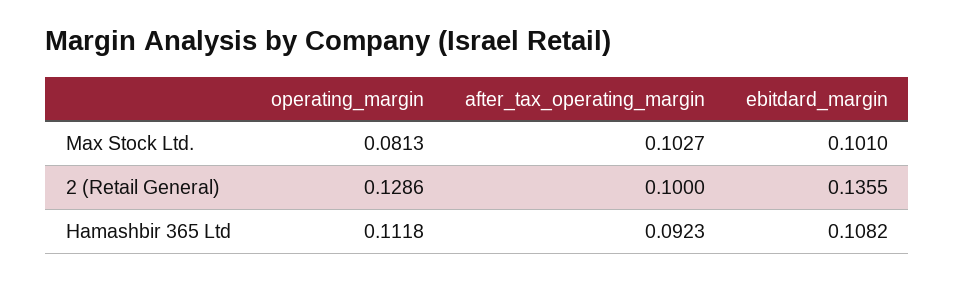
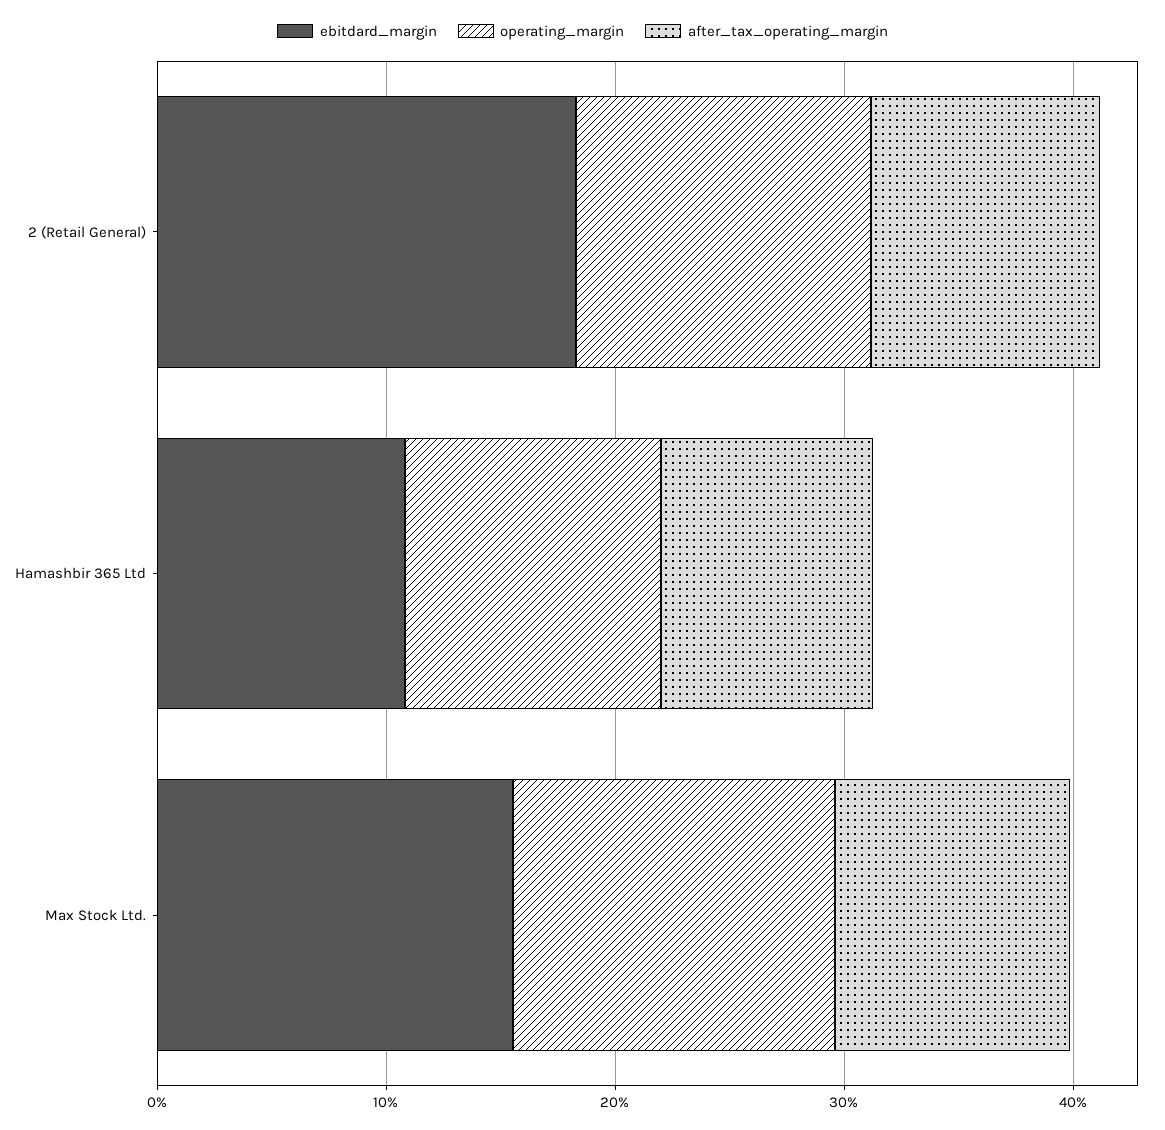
operating_margin, Max Stock Ltd.: 0.0813 -> 0.14
ebitdard_margin, Max Stock Ltd.: 0.101 -> 0.16
ebitdard_margin, 2 (Retail General): 0.1355 -> 0.18

